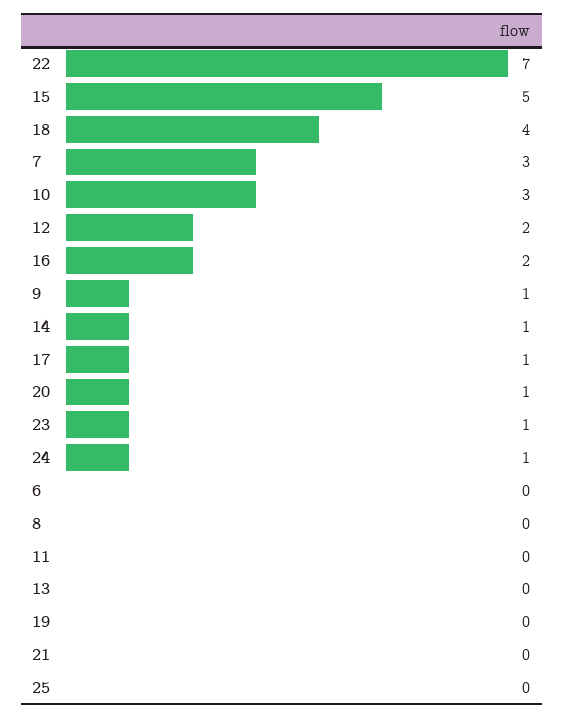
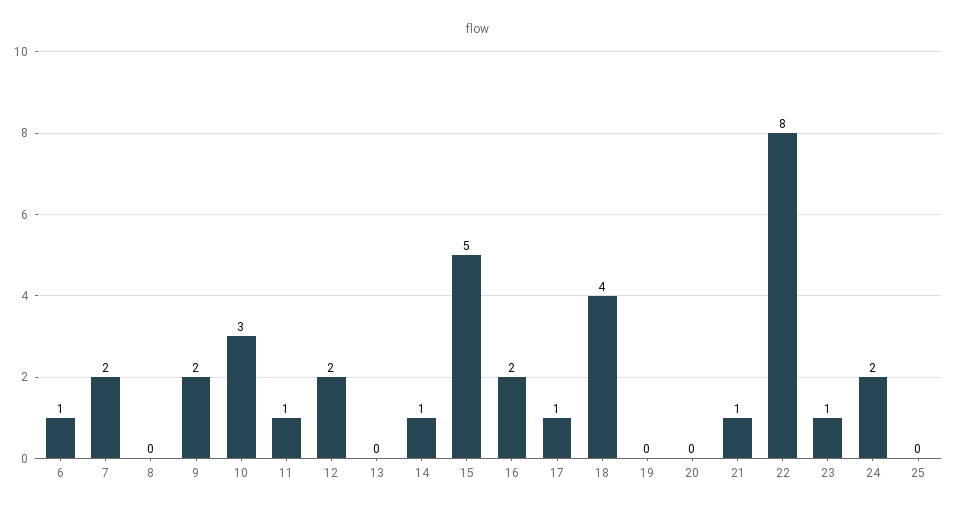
22: 7 -> 8
7: 3 -> 2
9: 1 -> 2
20: 1 -> 0
24: 1 -> 2
6: 0 -> 1
11: 0 -> 1
21: 0 -> 1

